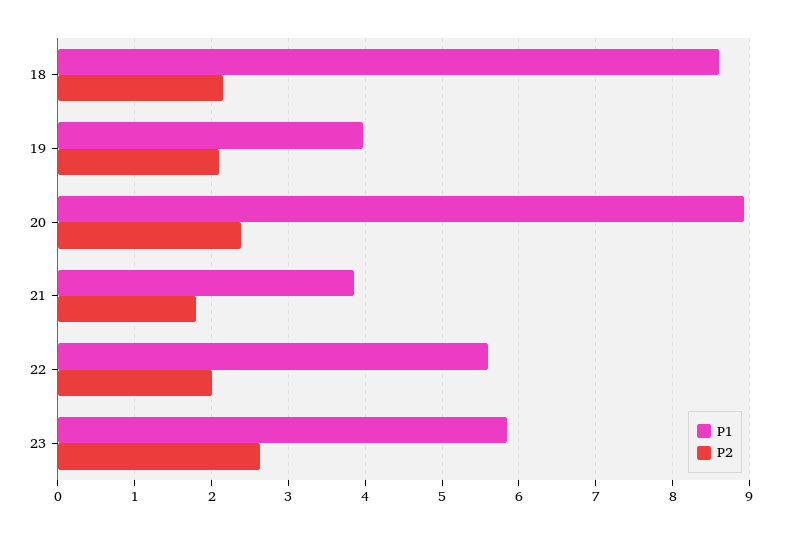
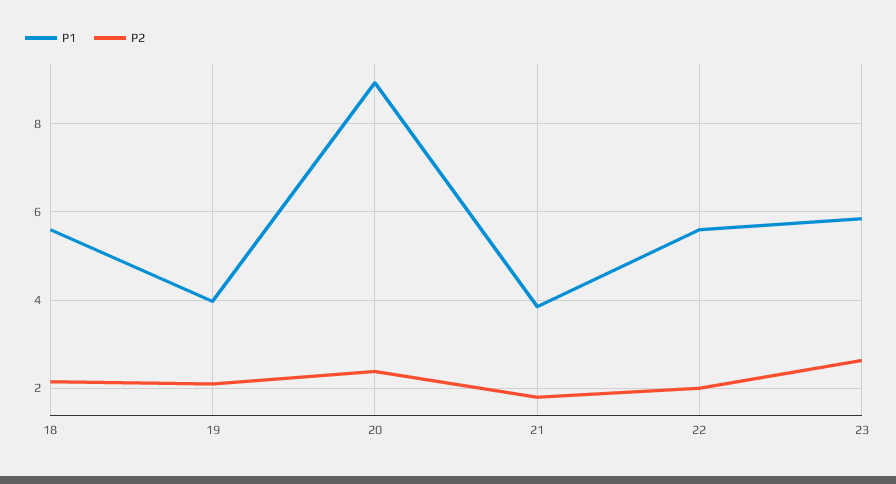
P1, 18: 8.6 -> 5.6

